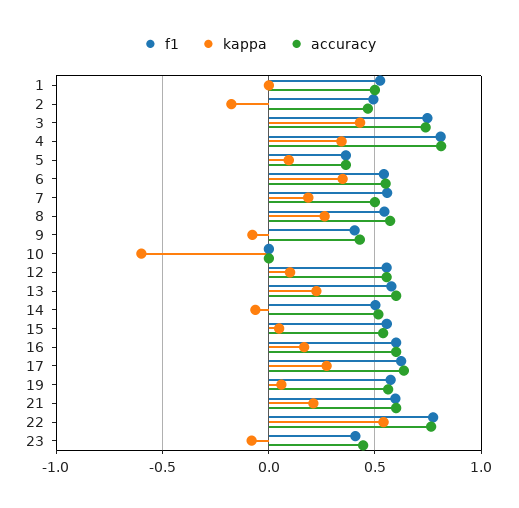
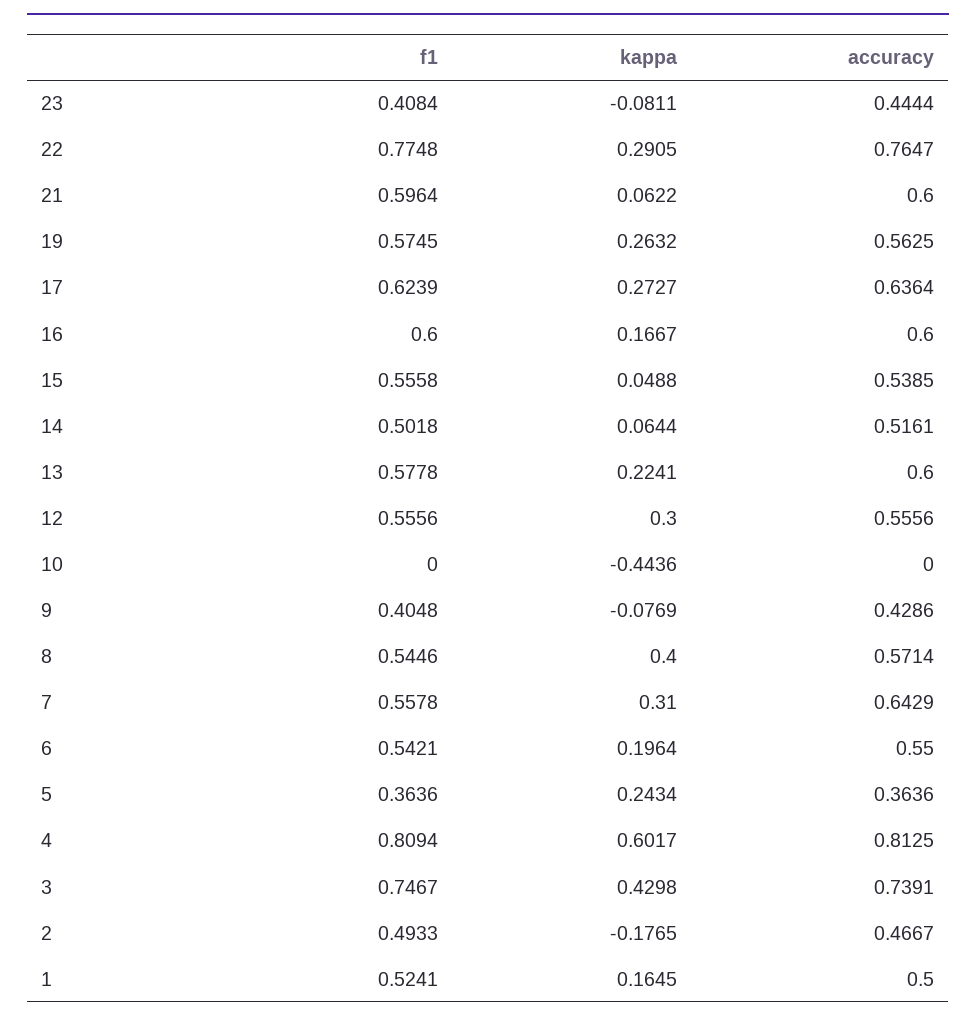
kappa, 1: 0 -> 0.1645
kappa, 4: 0.35 -> 0.6017
kappa, 5: 0.1 -> 0.2434
kappa, 6: 0.35 -> 0.1964
kappa, 7: 0.2 -> 0.31
accuracy, 7: 0.5 -> 0.6429
kappa, 8: 0.25 -> 0.4
kappa, 10: -0.6 -> -0.4436
kappa, 12: 0.1 -> 0.3
kappa, 14: -0.05 -> 0.0644
kappa, 19: 0.05 -> 0.2632
kappa, 21: 0.2 -> 0.0622
kappa, 22: 0.55 -> 0.2905

